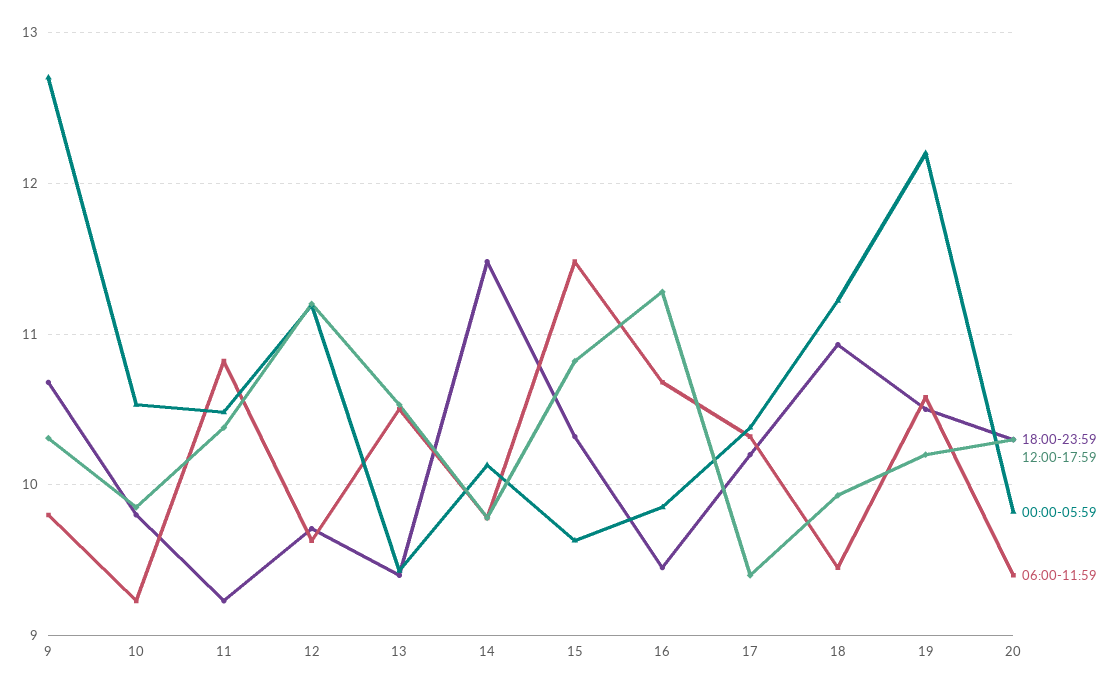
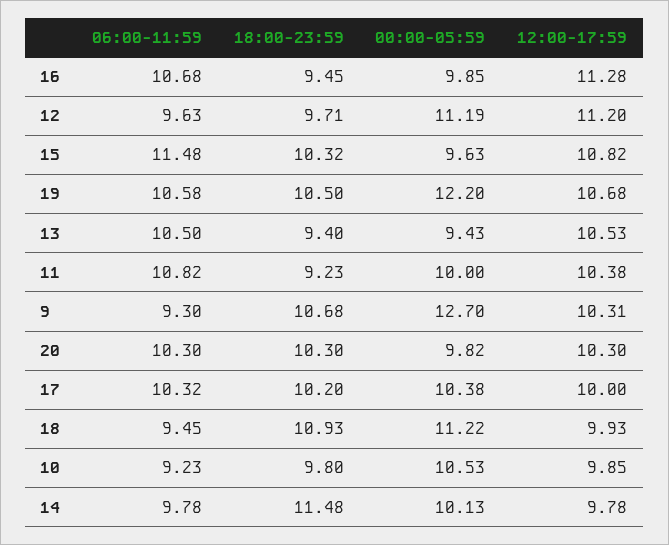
06:00-11:59, 9: 9.8 -> 9.3
00:00-05:59, 11: 10.5 -> 10
12:00-17:59, 17: 9.4 -> 10
12:00-17:59, 19: 10.2 -> 10.68
06:00-11:59, 20: 9.4 -> 10.3

